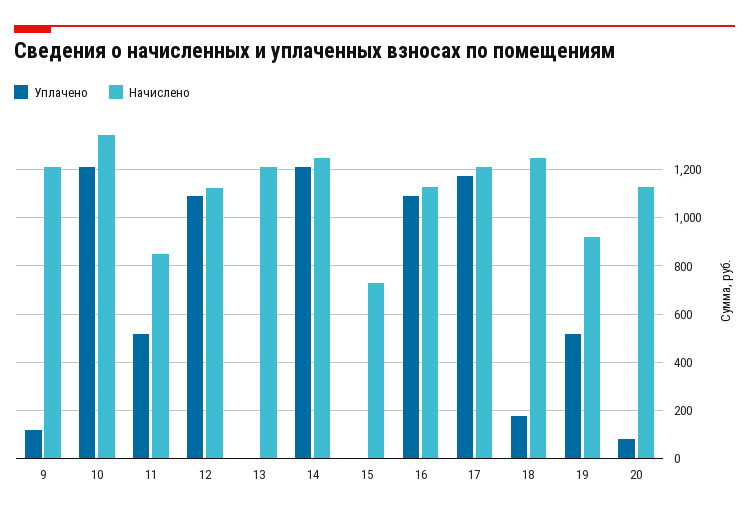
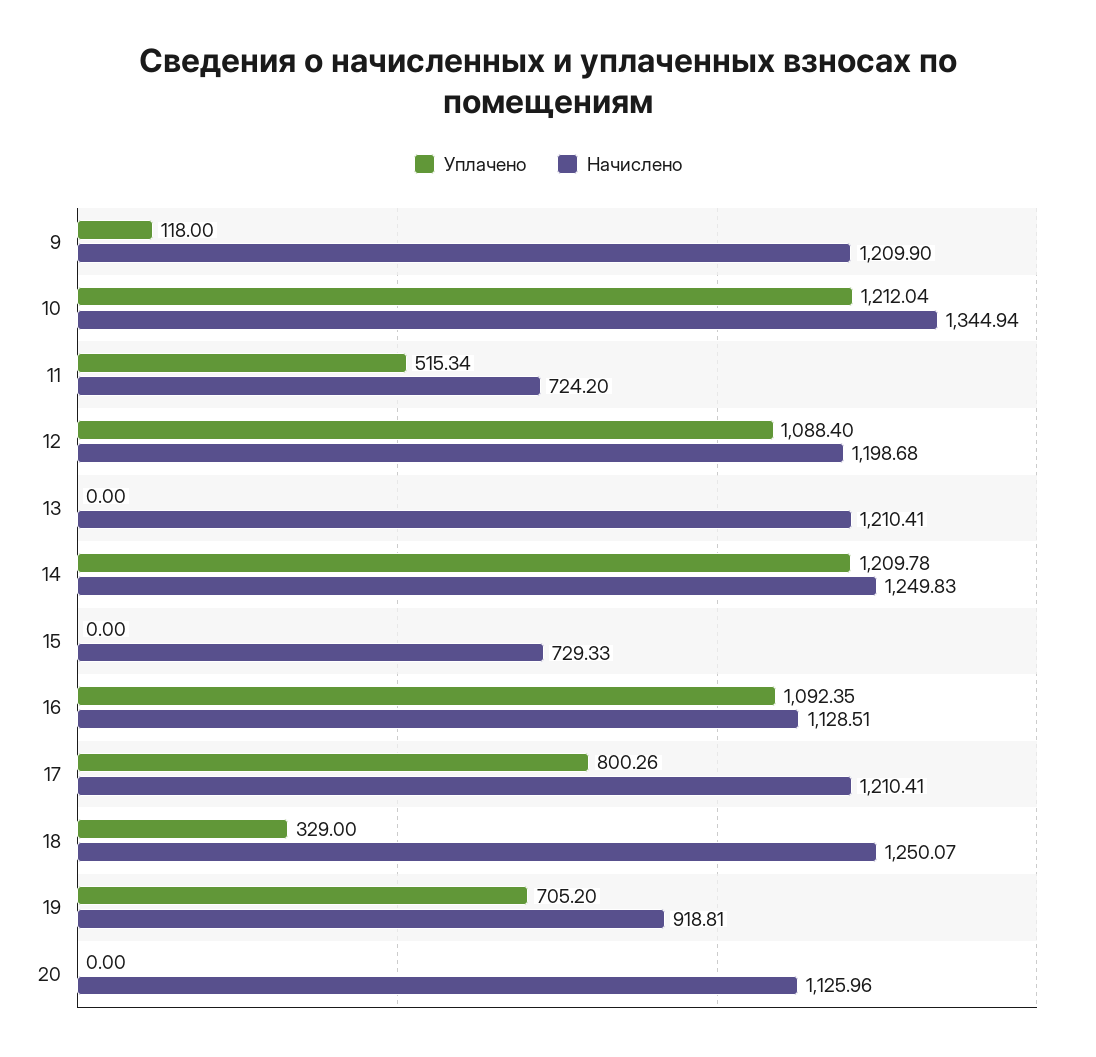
Начислено, 11: 850 -> 724.2
Начислено, 12: 1125 -> 1198.68
Уплачено, 17: 1175 -> 800.26
Уплачено, 18: 175 -> 329
Уплачено, 19: 525 -> 705.2
Уплачено, 20: 75 -> 0

